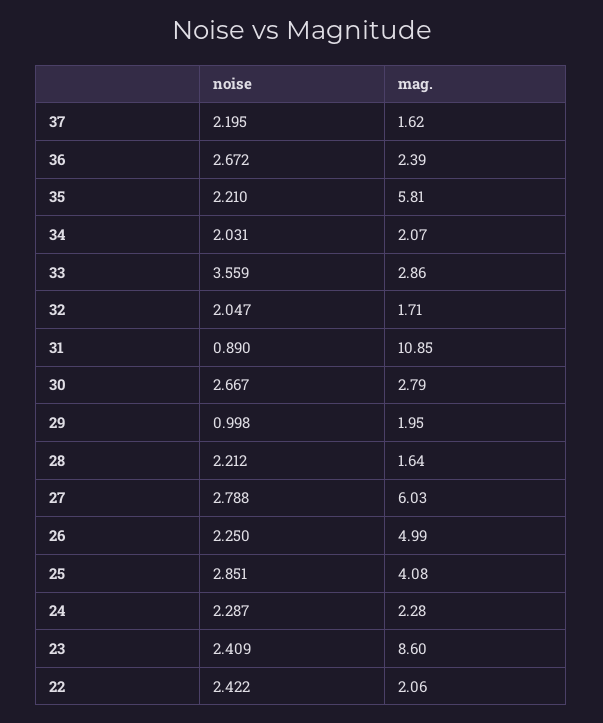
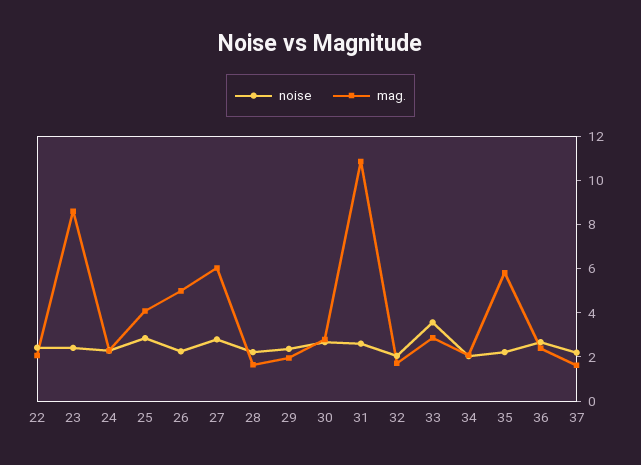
noise, 31: 0.89 -> 2.5
noise, 29: 0.998 -> 2.5

